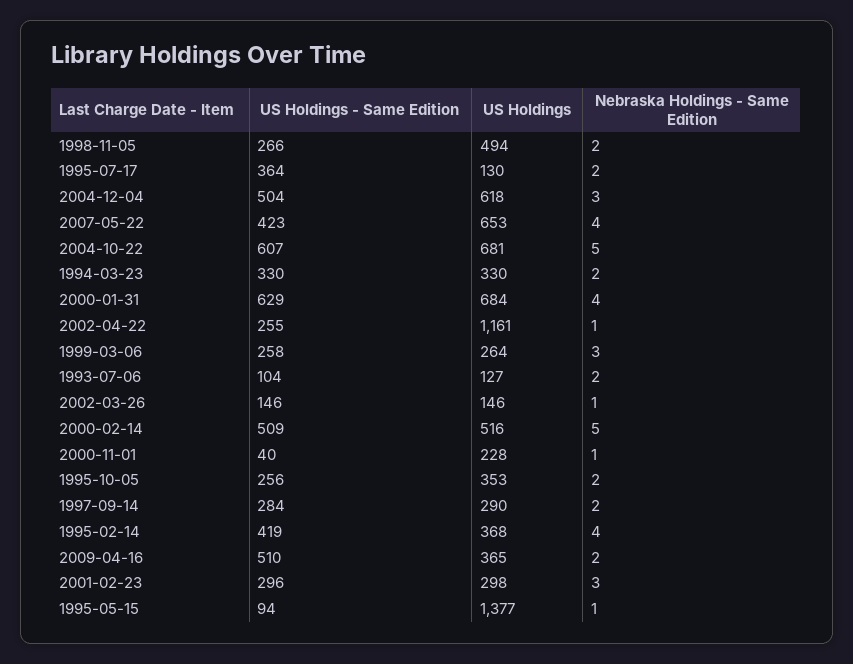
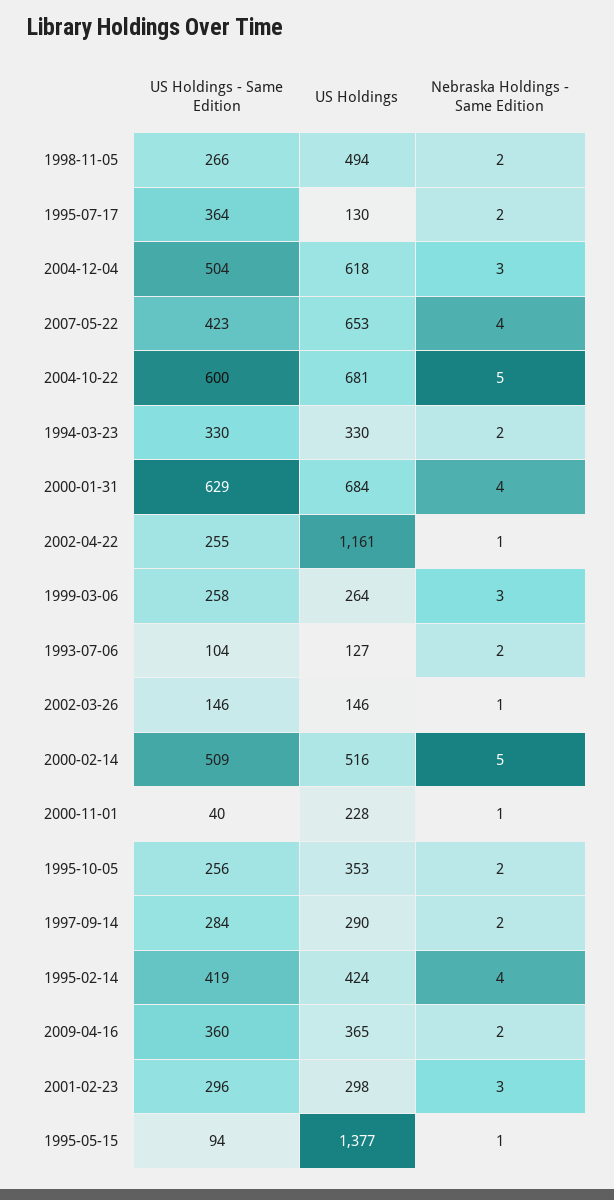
US Holdings - Same Edition, 2004-10-22: 607 -> 600
US Holdings, 1995-02-14: 368 -> 424
US Holdings - Same Edition, 2009-04-16: 510 -> 360

